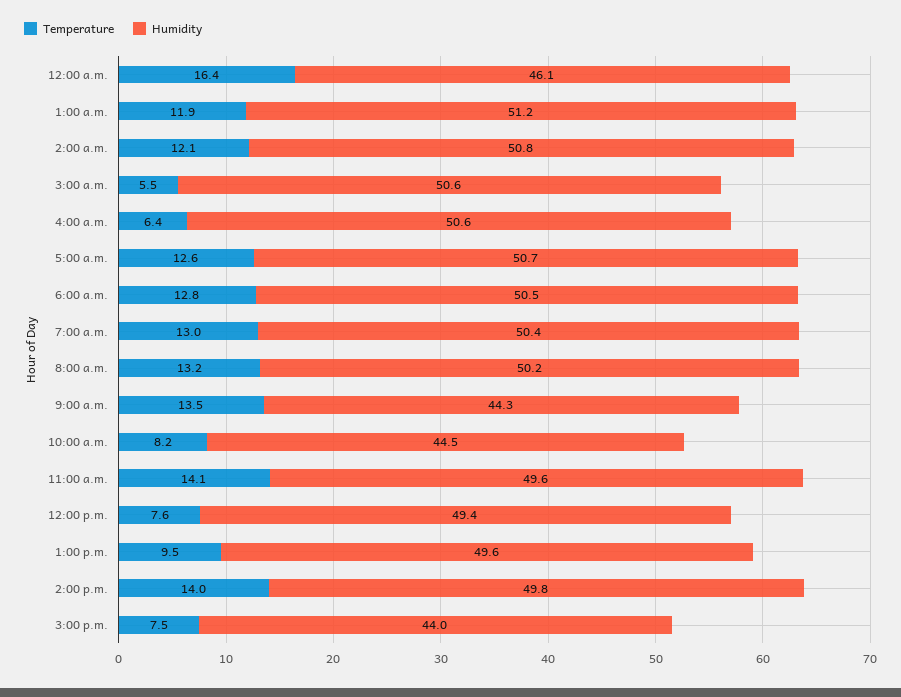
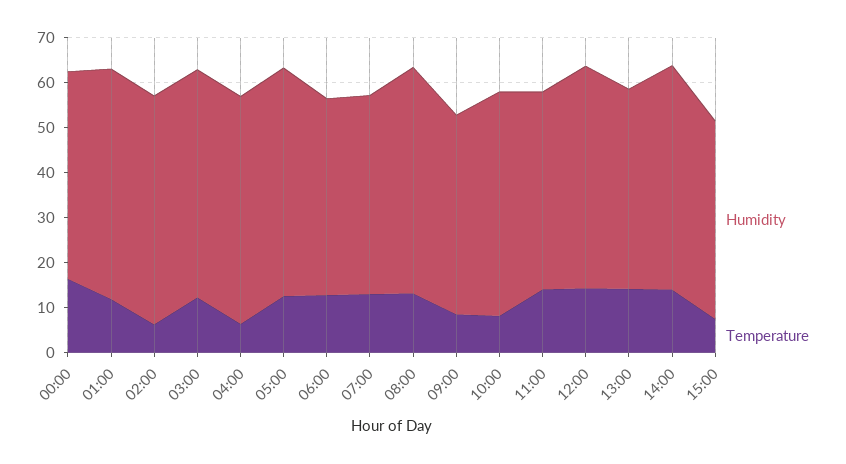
Temperature, 2:00 a.m.: 12.1 -> 6
Temperature, 3:00 a.m.: 5.5 -> 12
Humidity, 6:00 a.m.: 50.5 -> 44
Humidity, 7:00 a.m.: 50.4 -> 44
Temperature, 9:00 a.m.: 13.5 -> 8
Humidity, 10:00 a.m.: 44.5 -> 50
Humidity, 11:00 a.m.: 49.6 -> 44
Temperature, 12:00 p.m.: 7.6 -> 14
Temperature, 1:00 p.m.: 9.5 -> 14
Humidity, 1:00 p.m.: 49.6 -> 44

